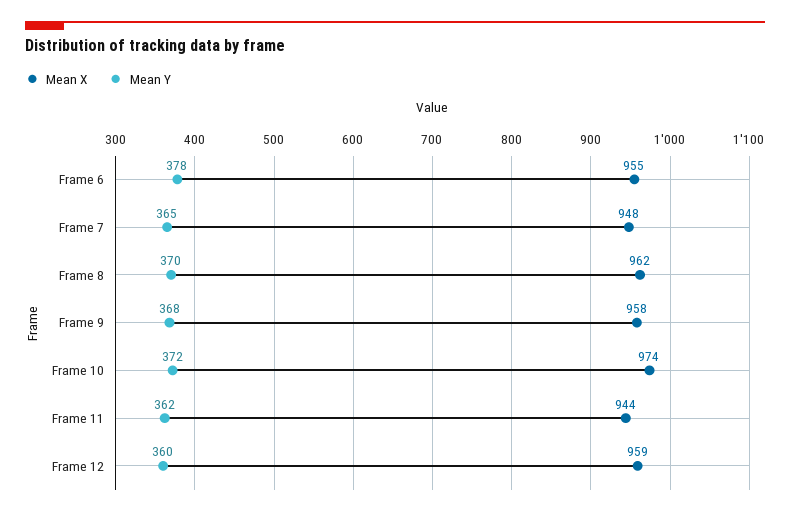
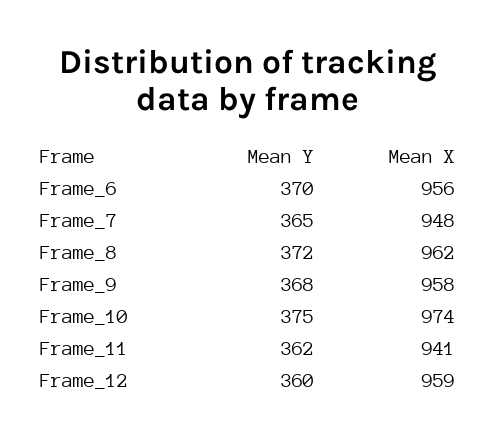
Mean X, Frame 6: 955 -> 956
Mean Y, Frame 6: 378 -> 370
Mean Y, Frame 8: 370 -> 372
Mean Y, Frame 10: 372 -> 375
Mean X, Frame 11: 944 -> 941

